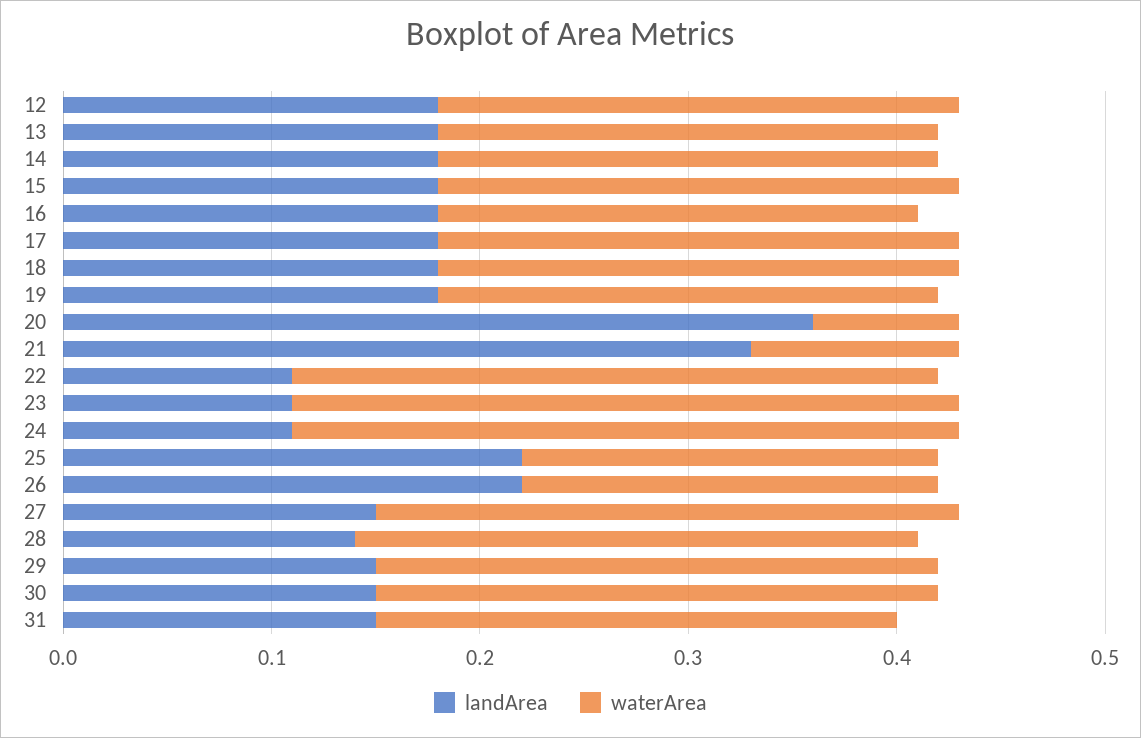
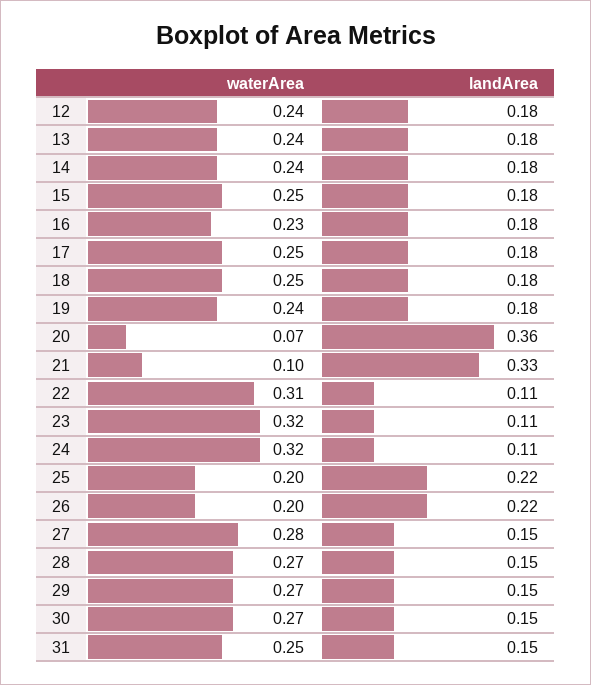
waterArea, 12: 0.25 -> 0.24
landArea, 28: 0.14 -> 0.15

